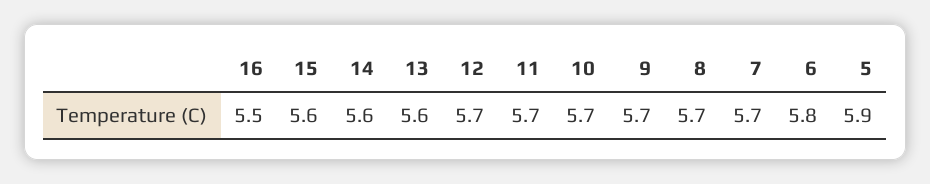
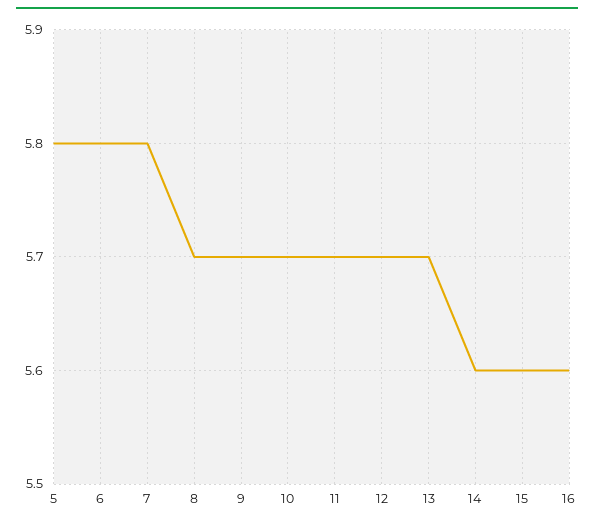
16: 5.5 -> 5.6
13: 5.6 -> 5.7
7: 5.7 -> 5.8
5: 5.9 -> 5.8

